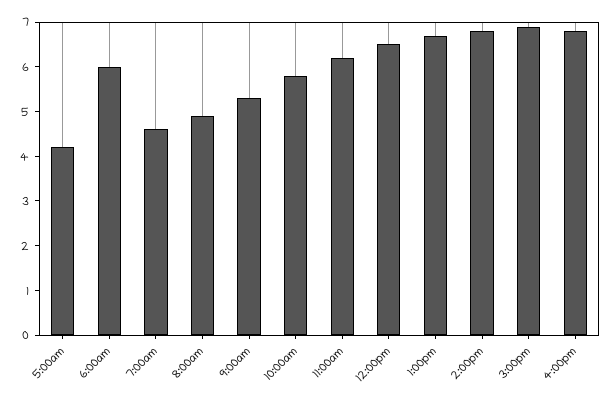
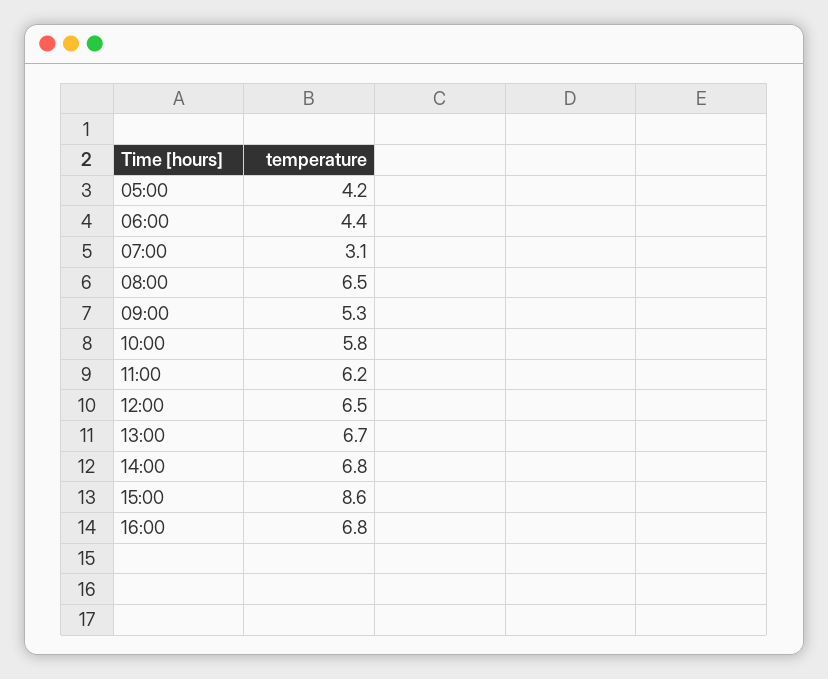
6:00am: 6 -> 4.4
7:00am: 4.5 -> 3.1
8:00am: 5 -> 6.5
3:00pm: 7 -> 8.6

